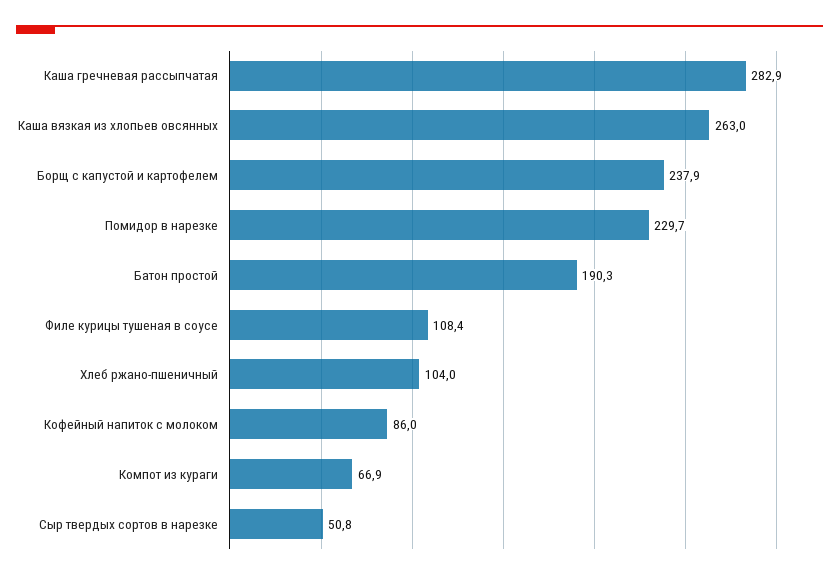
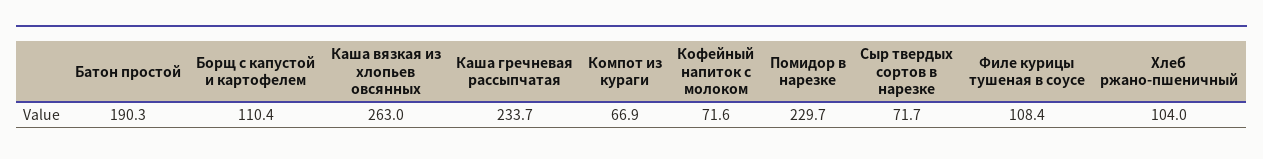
Каша гречневая рассыпчатая: 282.9 -> 233.7
Борщ с капустой и картофелем: 237.9 -> 110.4
Кофейный напиток с молоком: 86 -> 71.6
Сыр твердых сортов в нарезке: 50.8 -> 71.7

